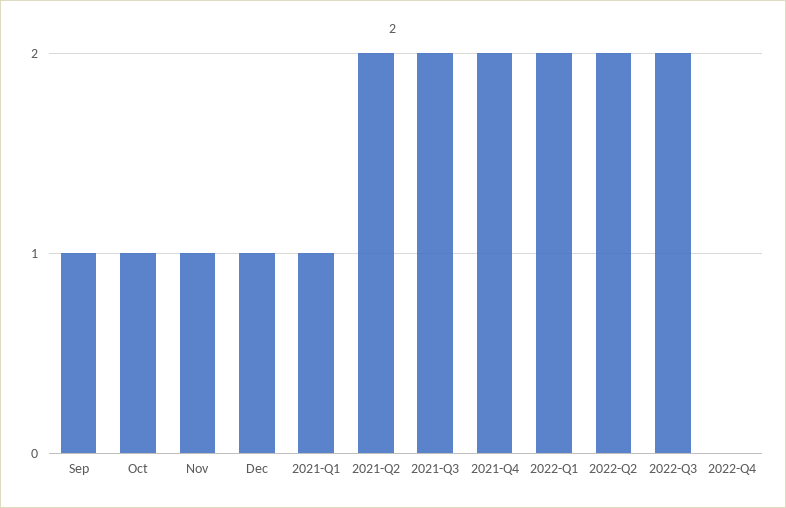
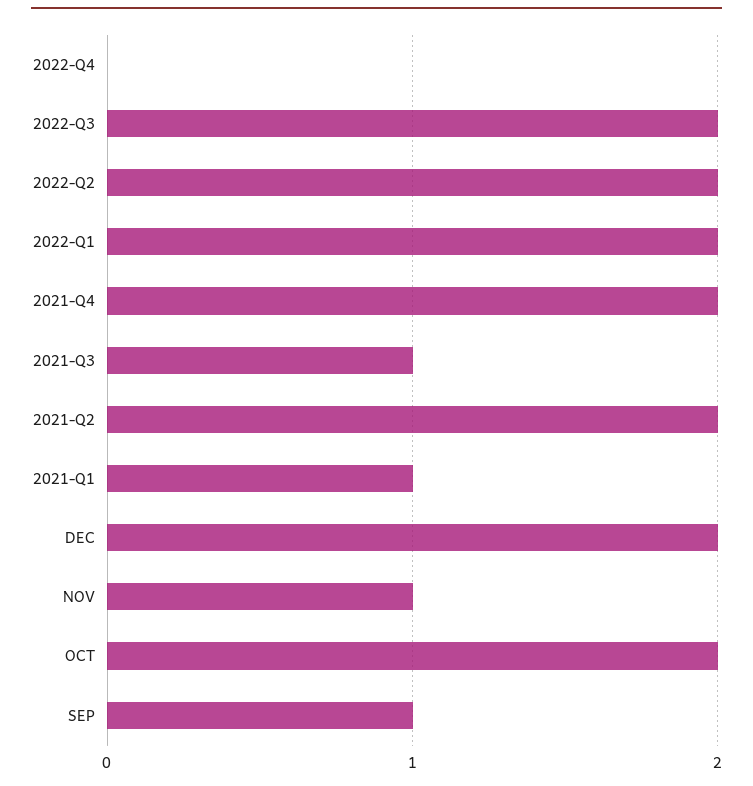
Oct: 1 -> 2
Dec: 1 -> 2
2021-Q3: 2 -> 1

